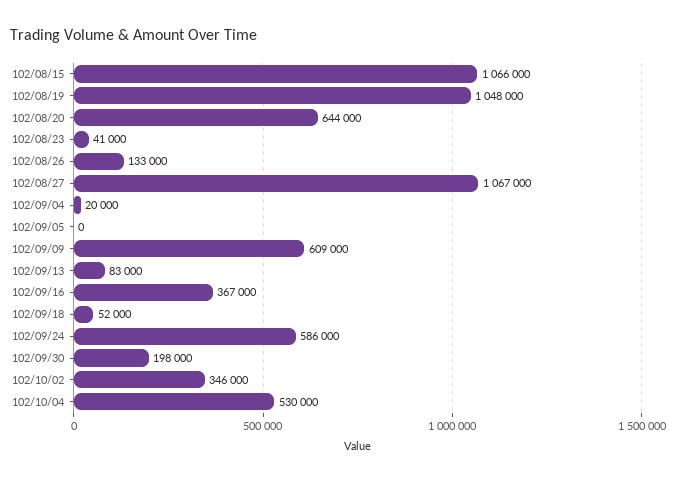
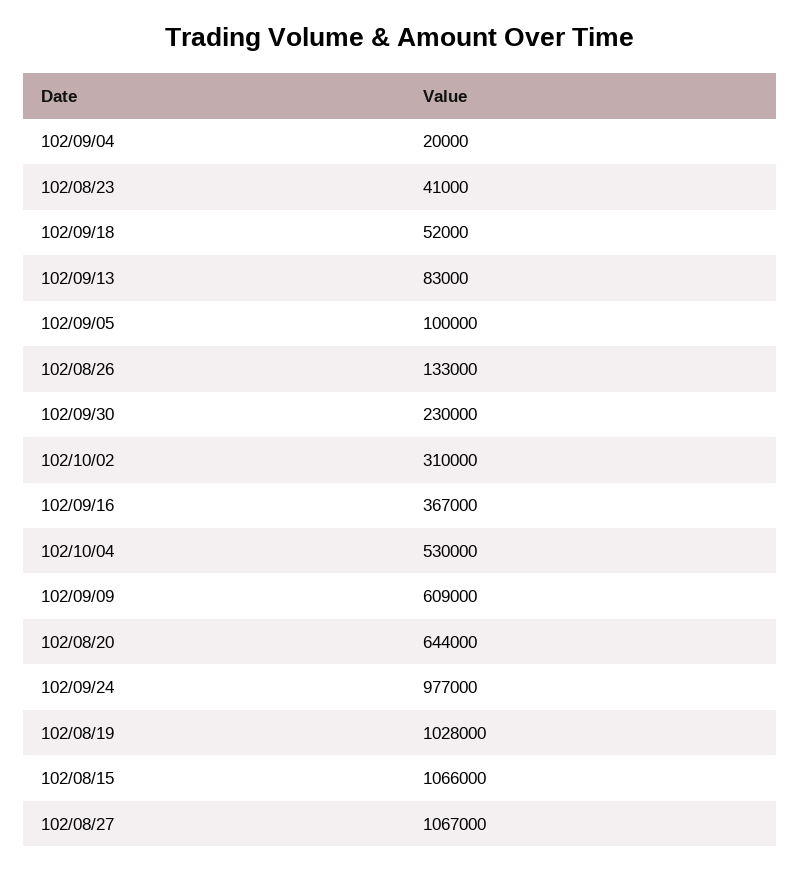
102/08/19: 1048000 -> 1028000
102/09/05: 0 -> 100000
102/09/24: 586000 -> 977000
102/09/30: 198000 -> 230000
102/10/02: 346000 -> 310000

